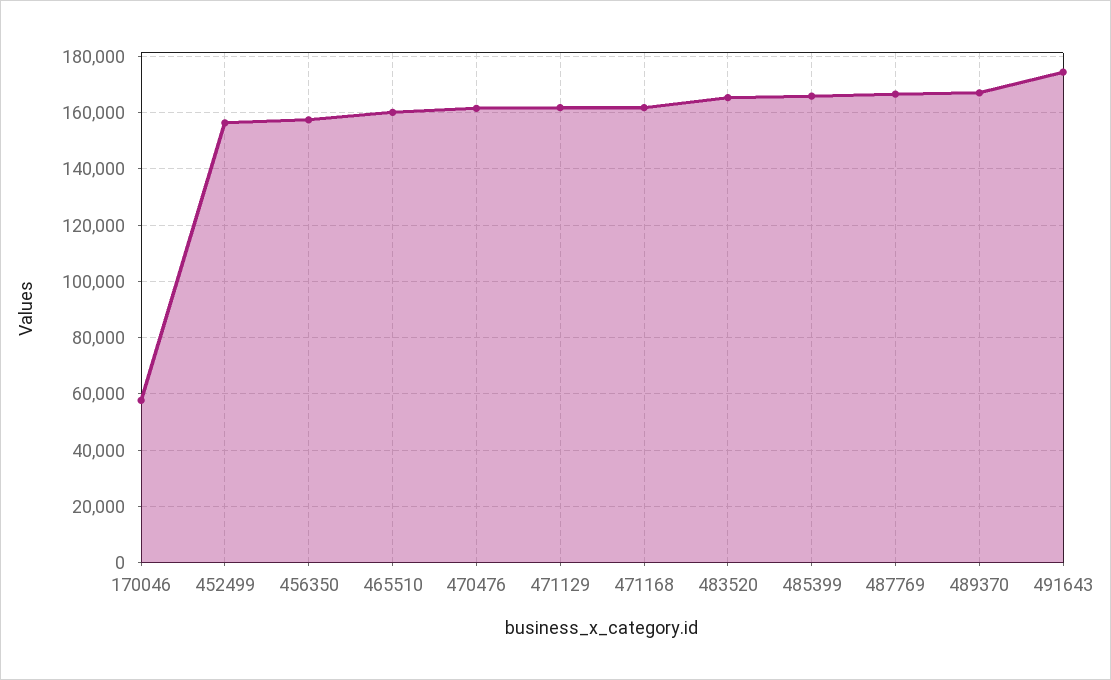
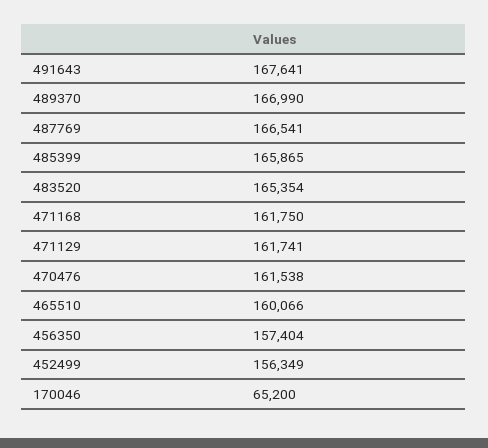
170046: 57500 -> 65200
491643: 175000 -> 167641

